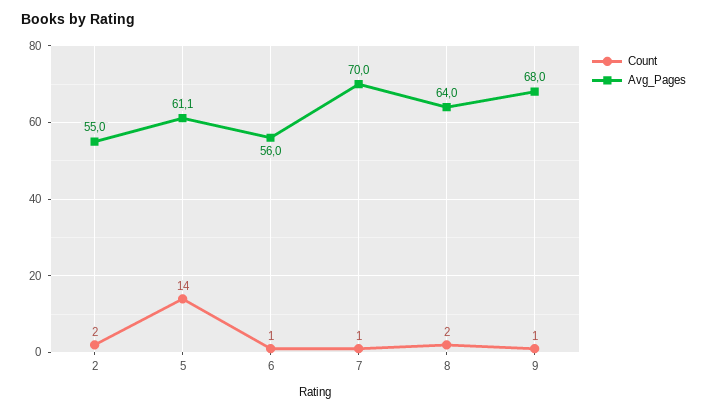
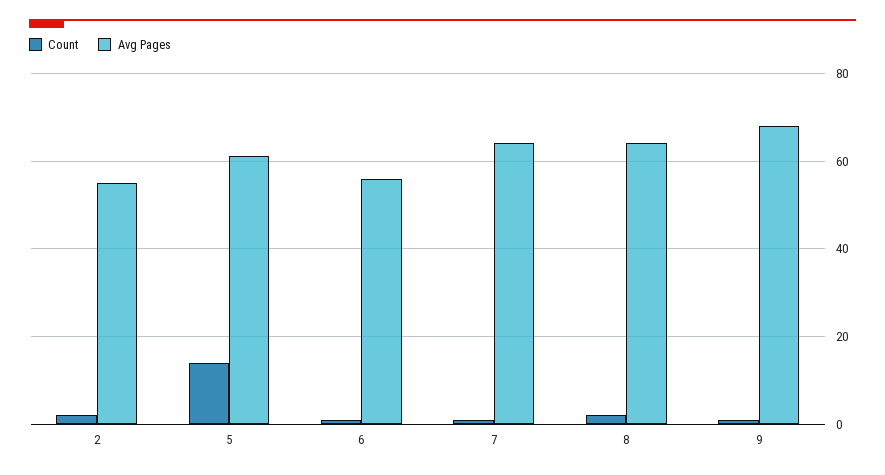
Avg_Pages, 7: 70 -> 64

